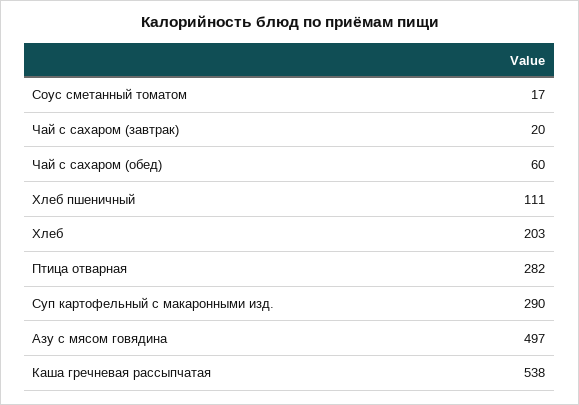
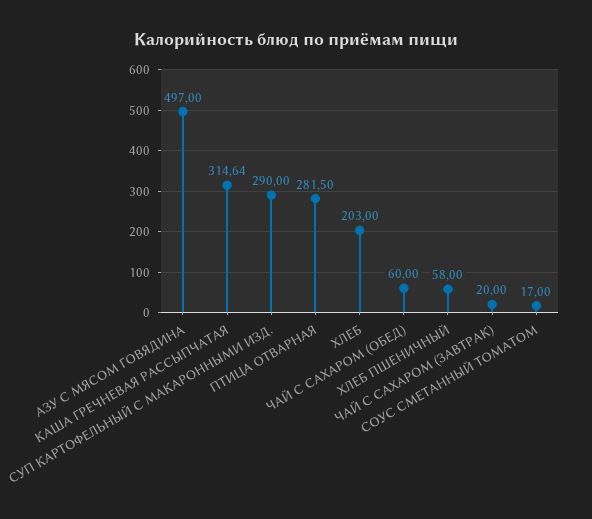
Хлеб пшеничный: 111 -> 58
Каша гречневая рассыпчатая: 538 -> 314.64

